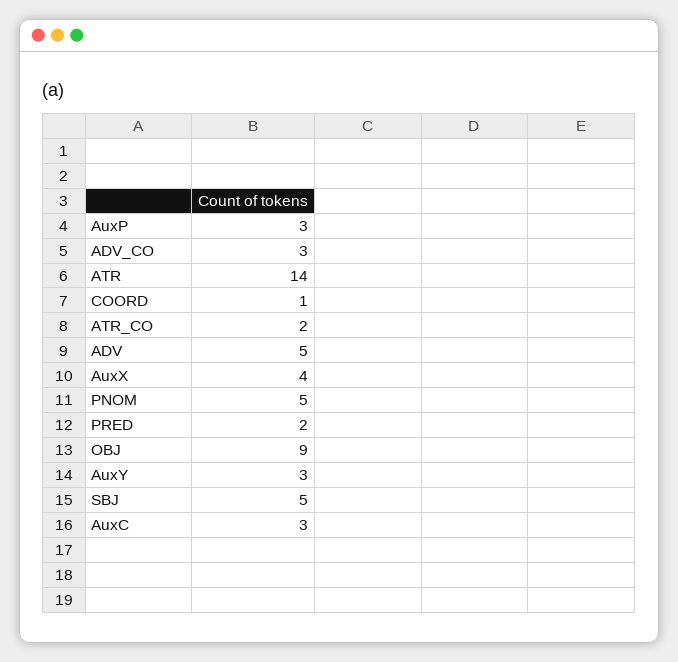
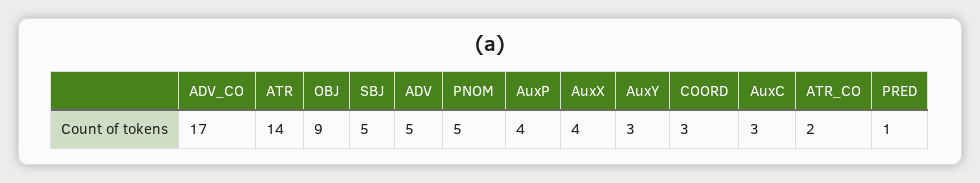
AuxP: 3 -> 4
ADV_CO: 3 -> 17
COORD: 1 -> 3
PRED: 2 -> 1

